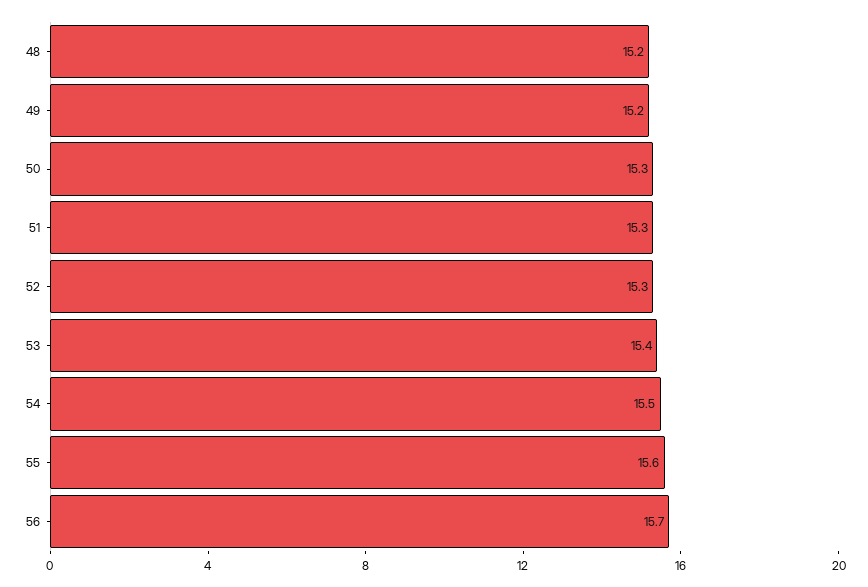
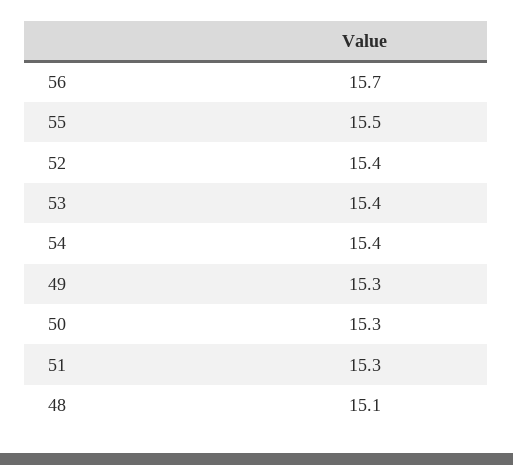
48: 15.2 -> 15.1
49: 15.2 -> 15.3
52: 15.3 -> 15.4
54: 15.5 -> 15.4
55: 15.6 -> 15.5

